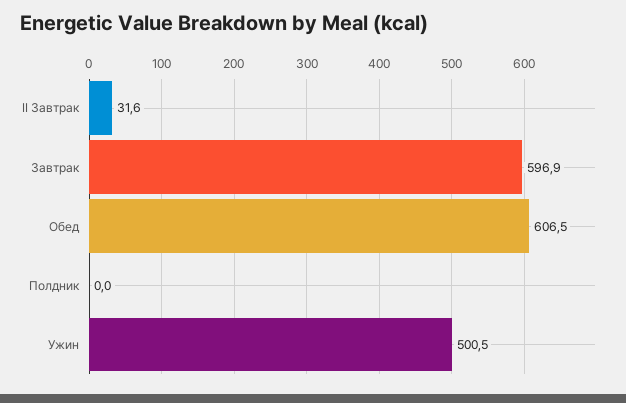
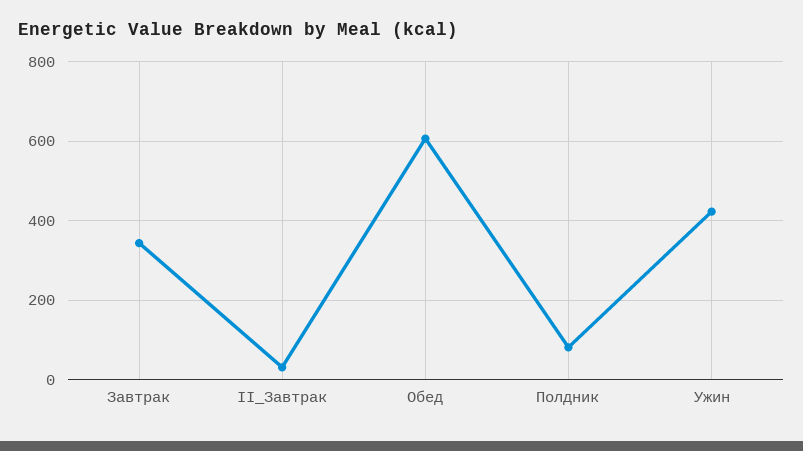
Завтрак: 596.9 -> 340
Полдник: 0 -> 80
Ужин: 500.5 -> 420

